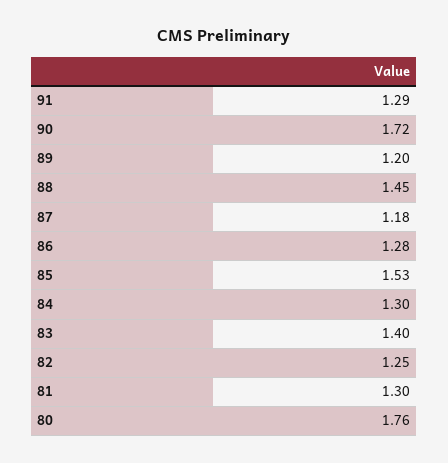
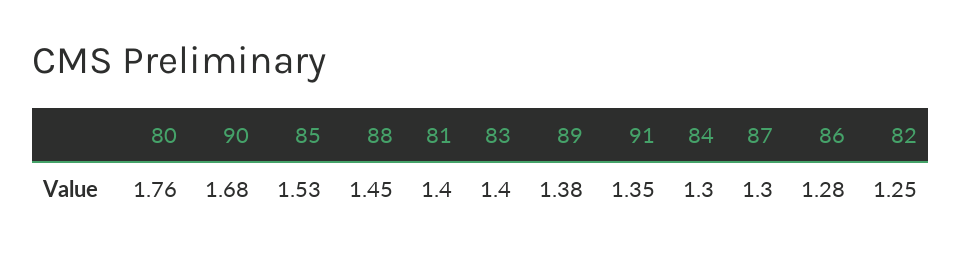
91: 1.29 -> 1.35
90: 1.72 -> 1.68
89: 1.2 -> 1.38
87: 1.18 -> 1.3
81: 1.3 -> 1.4

